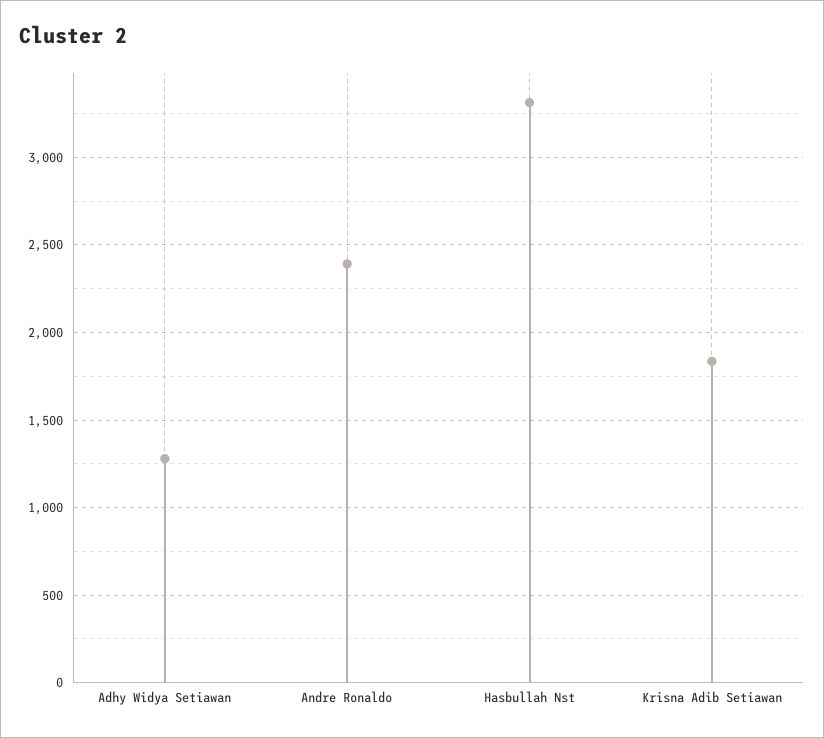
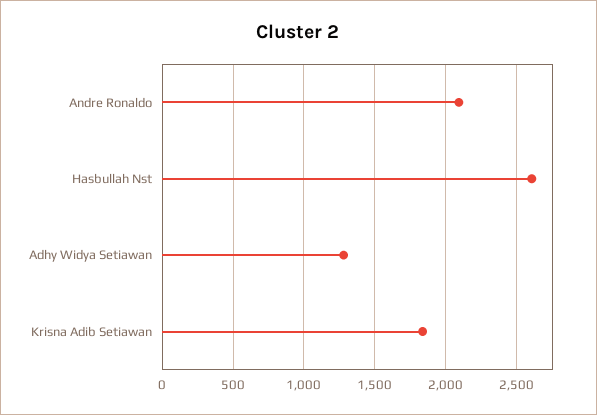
Andre Ronaldo: 2400 -> 2100
Hasbullah Nst: 3300 -> 2600

